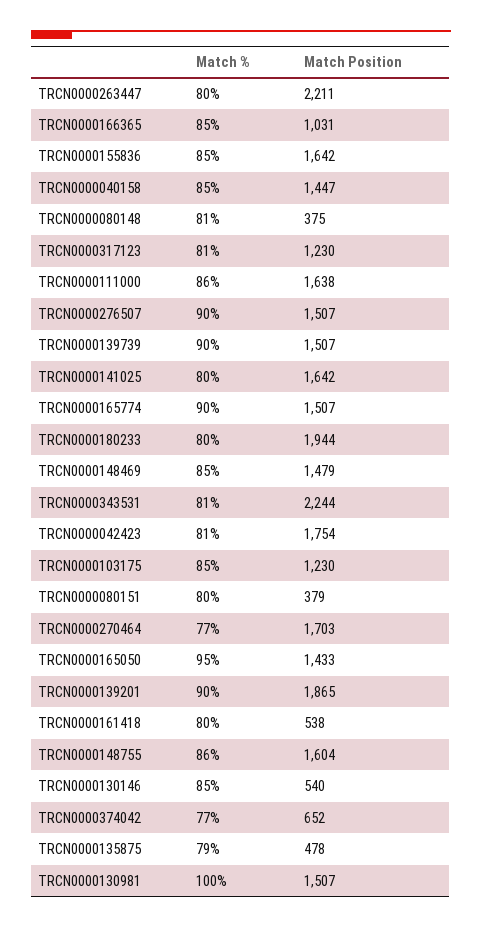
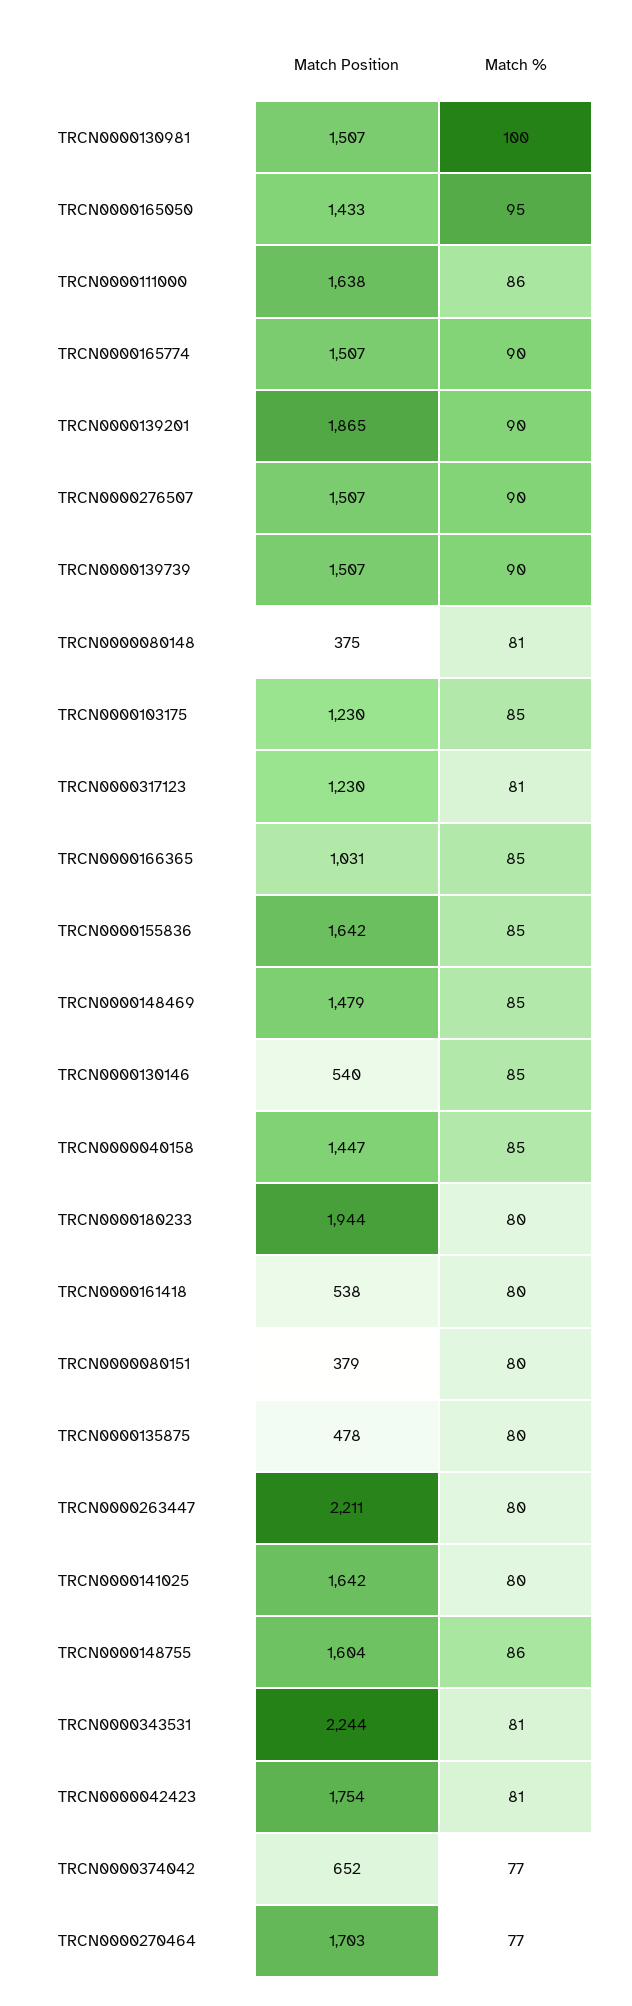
Match %, TRCN0000135875: 79 -> 80

